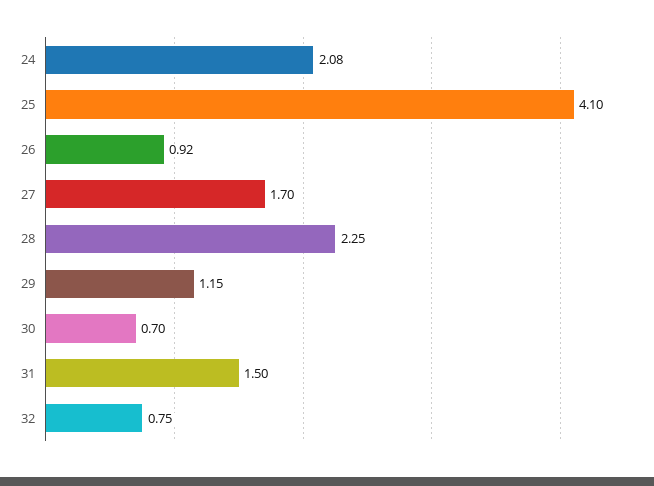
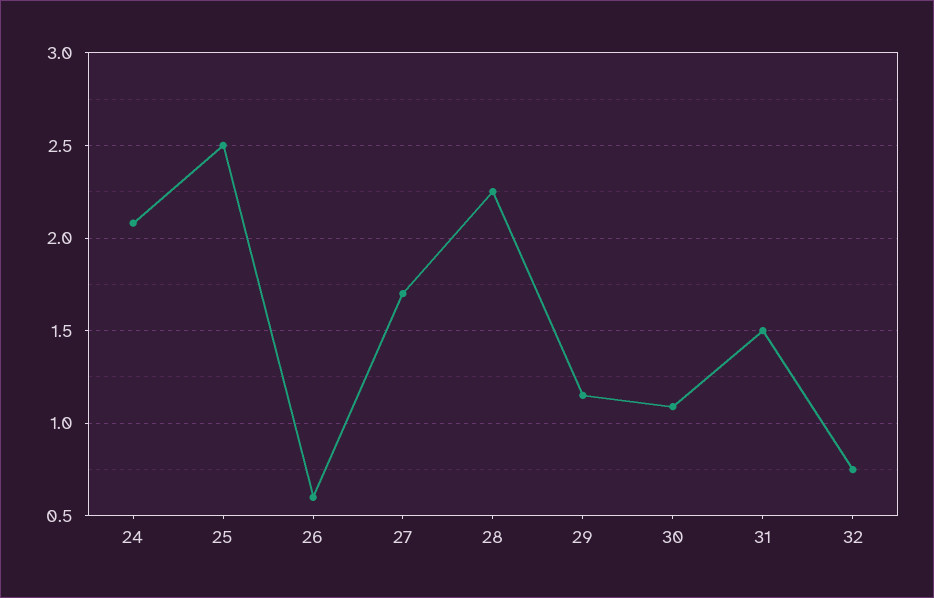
25: 4.1 -> 2.5
26: 0.92 -> 0.6
30: 0.7 -> 1.1

